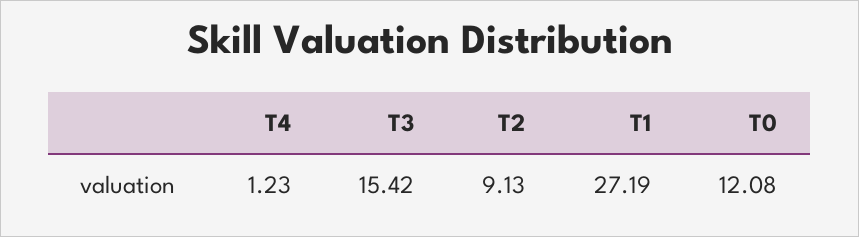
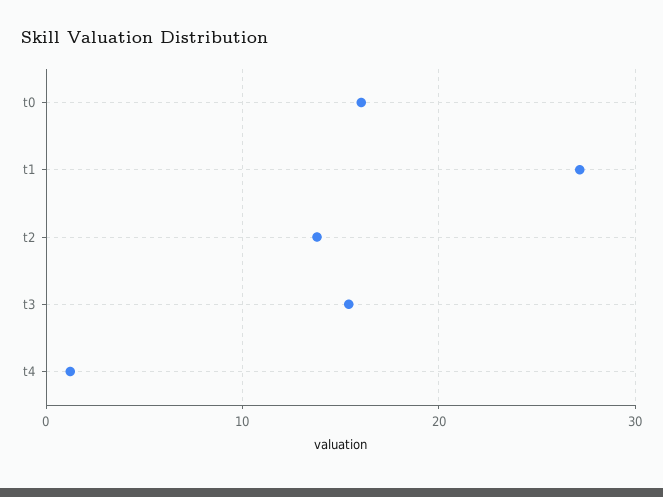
T2: 9.13 -> 14
T0: 12.08 -> 16

